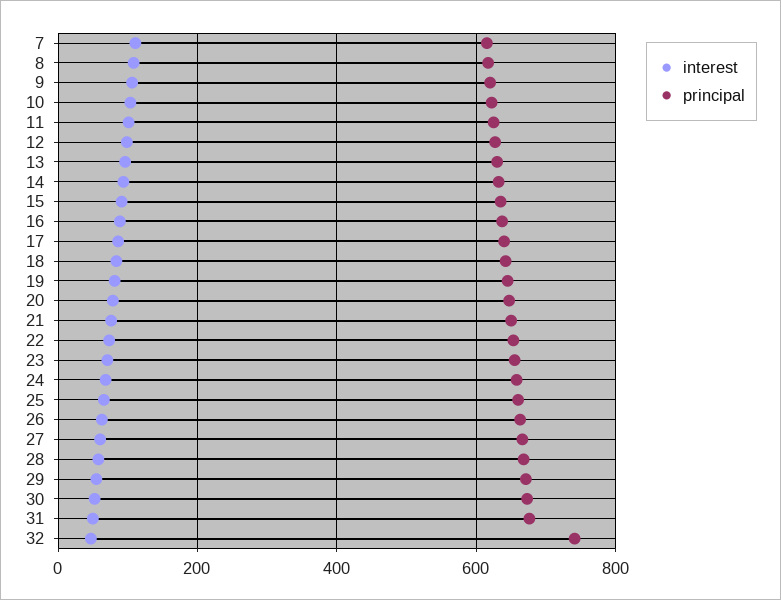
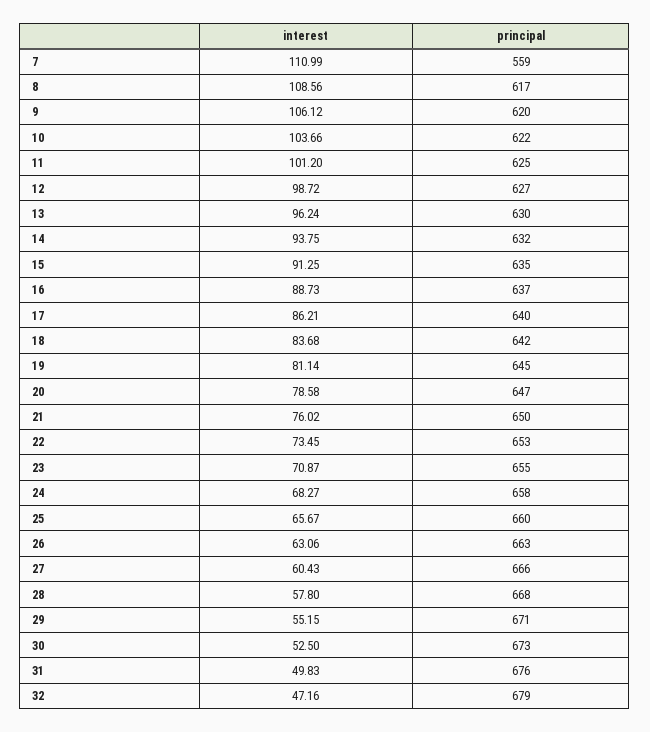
principal, 7: 620 -> 559
principal, 32: 740 -> 679

